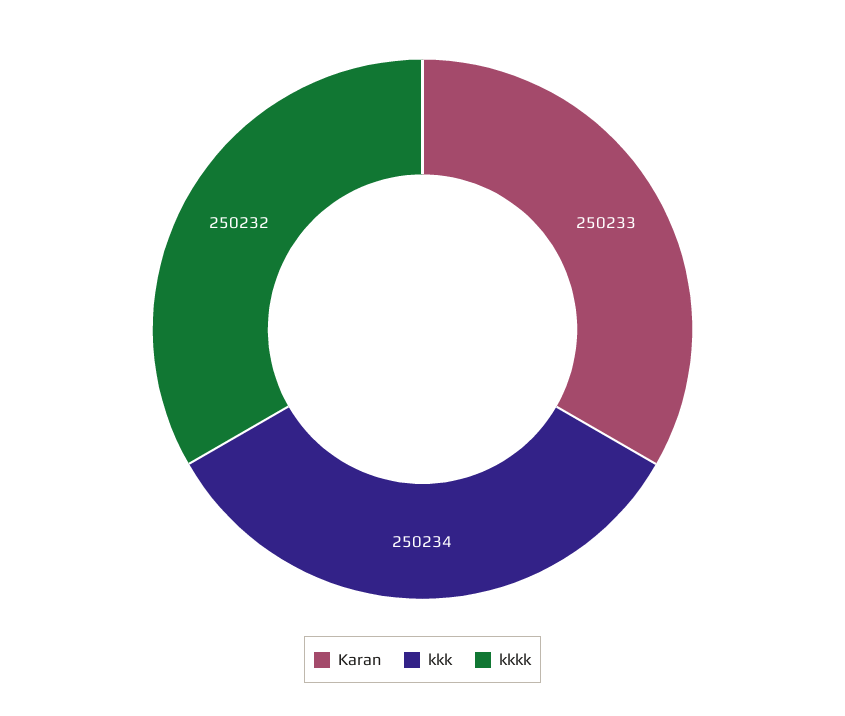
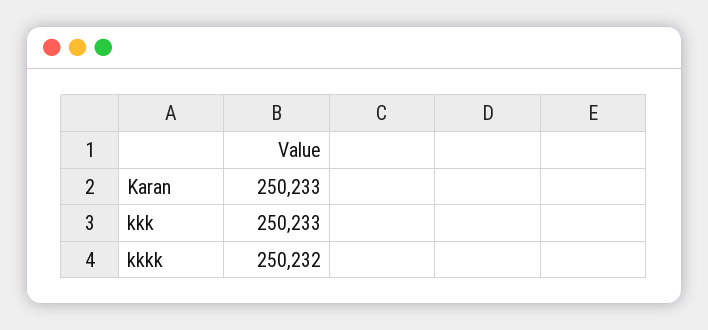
kkk: 250234 -> 250233

